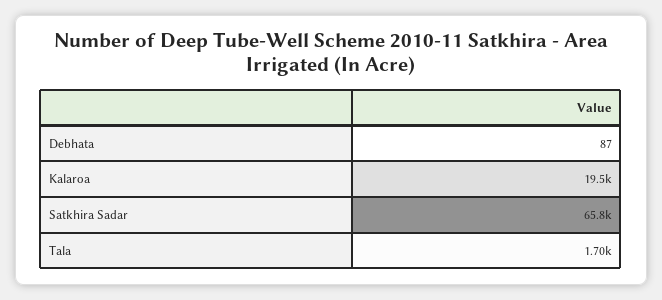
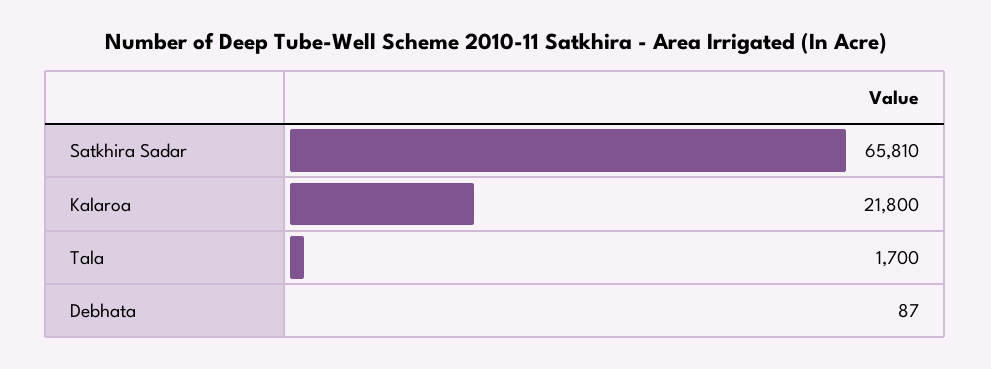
Kalaroa: 19500 -> 21800

